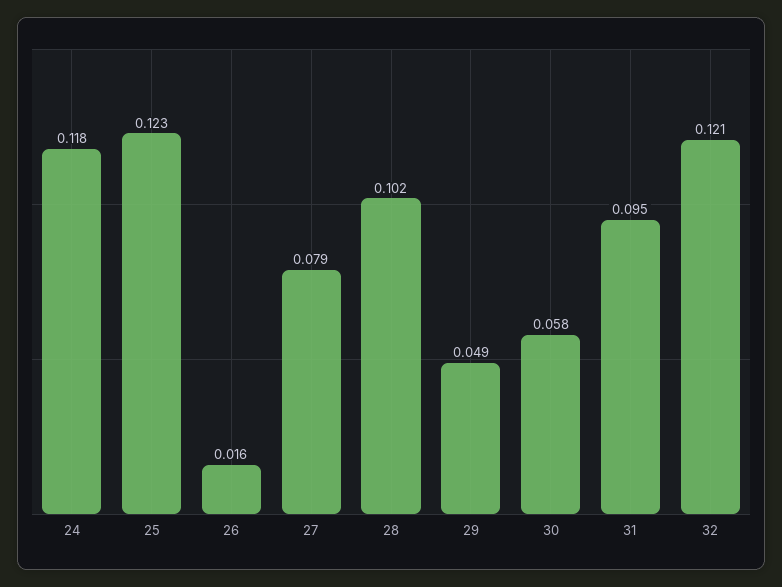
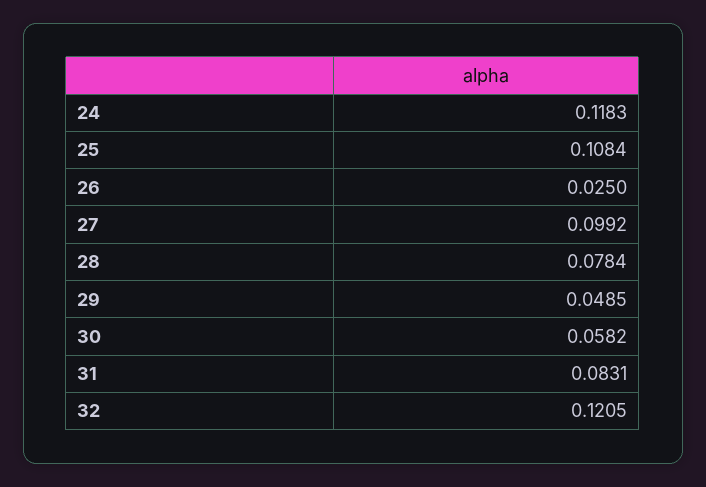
25: 0.123 -> 0.1084
26: 0.016 -> 0.025
27: 0.079 -> 0.0992
28: 0.102 -> 0.0784
31: 0.095 -> 0.0831

